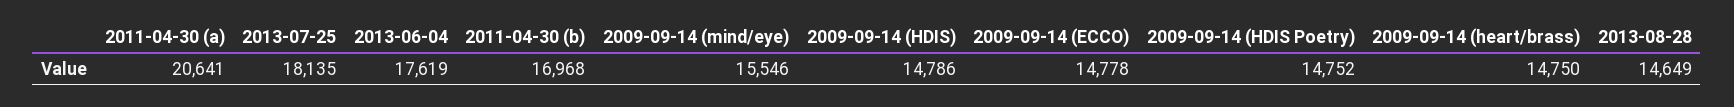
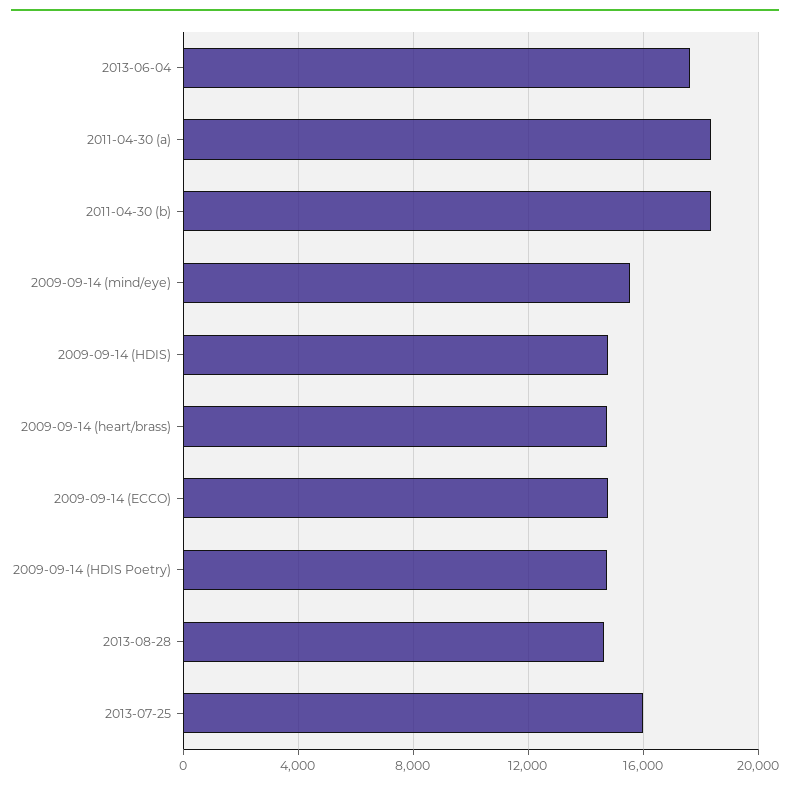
2011-04-30 (a): 20641 -> 18500
2013-07-25: 18135 -> 16000
2011-04-30 (b): 16968 -> 18500

